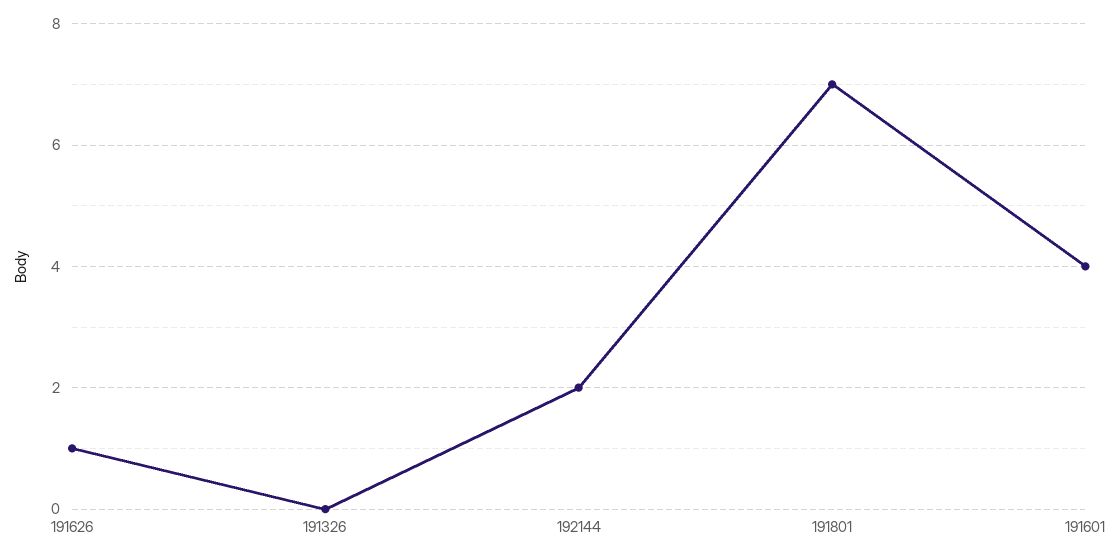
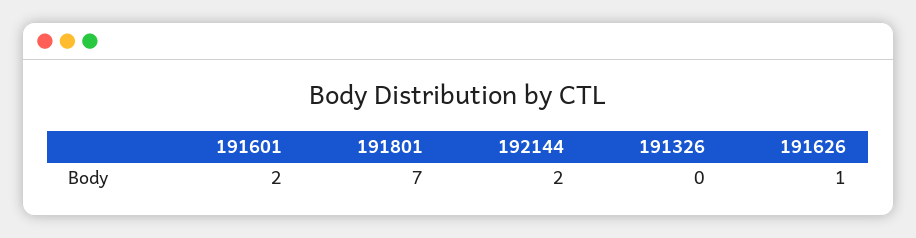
191601: 4 -> 2

